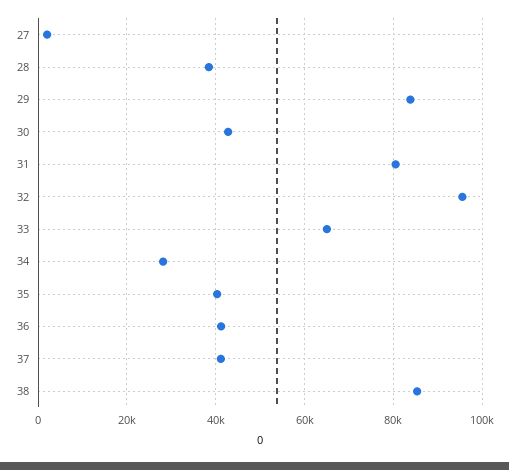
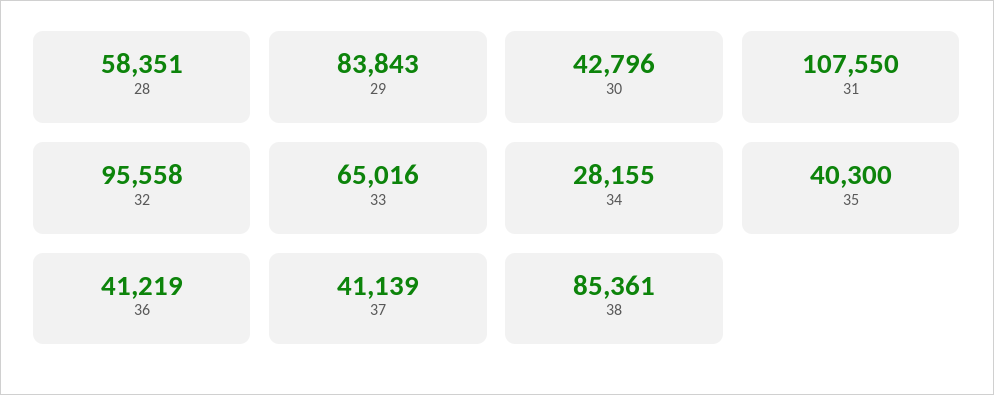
27: 2000 -> none
28: 38000 -> 58351
31: 80000 -> 107550

